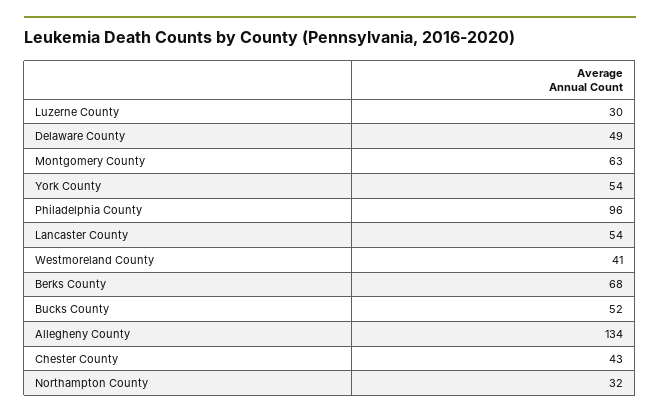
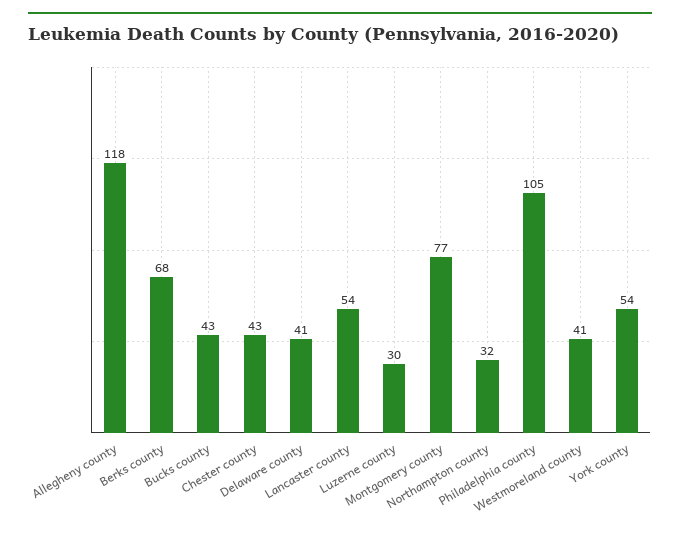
Delaware County: 49 -> 41
Montgomery County: 63 -> 77
Philadelphia County: 96 -> 105
Bucks County: 52 -> 43
Allegheny County: 134 -> 118

